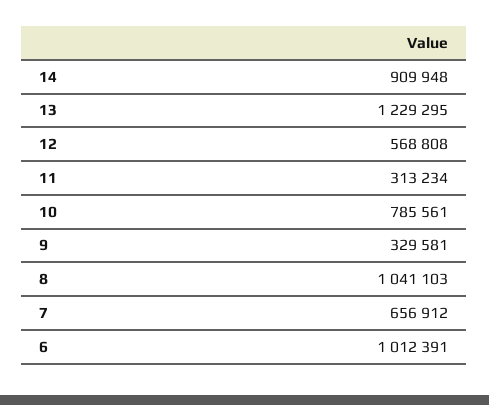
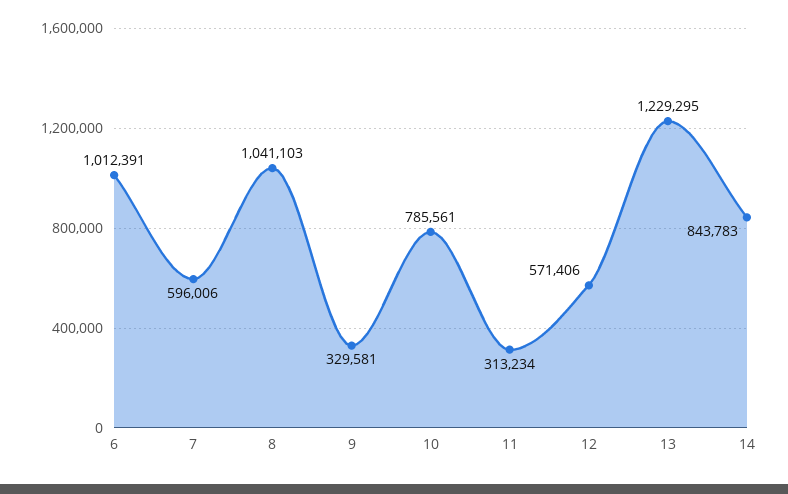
14: 909948 -> 843783
12: 568808 -> 571406
7: 656912 -> 596006

